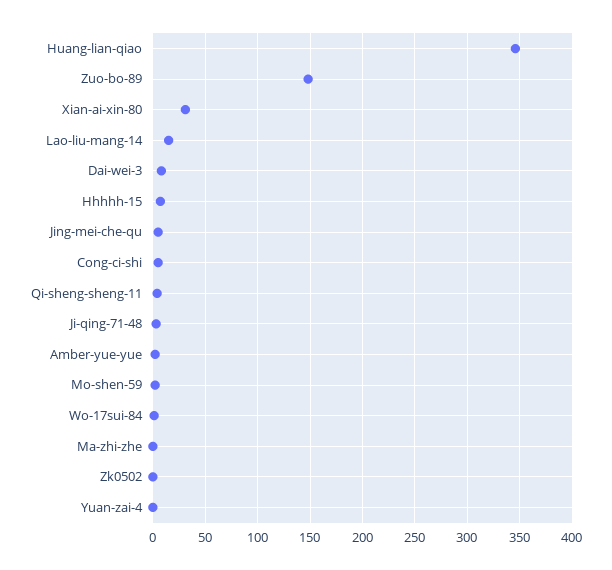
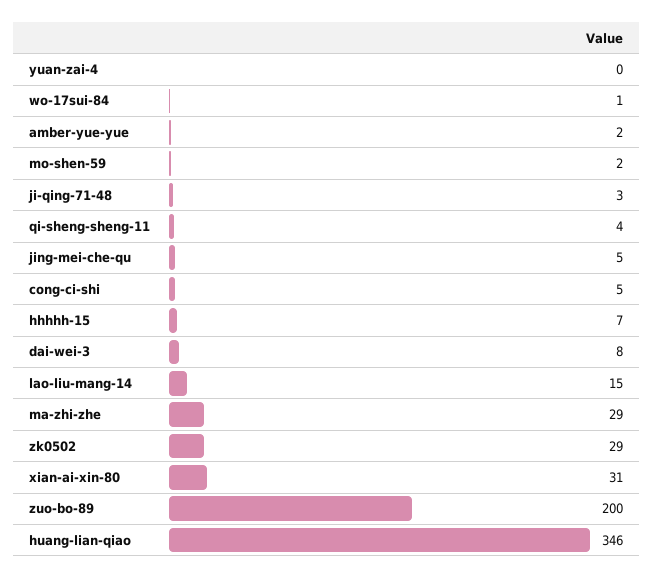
Zuo-bo-89: 150 -> 200
Ma-zhi-zhe: 0 -> 29
Zk0502: 0 -> 29

